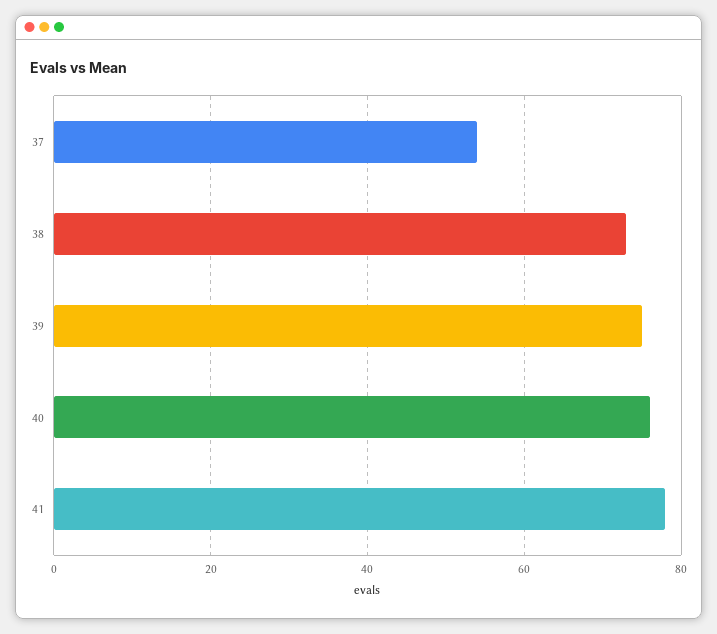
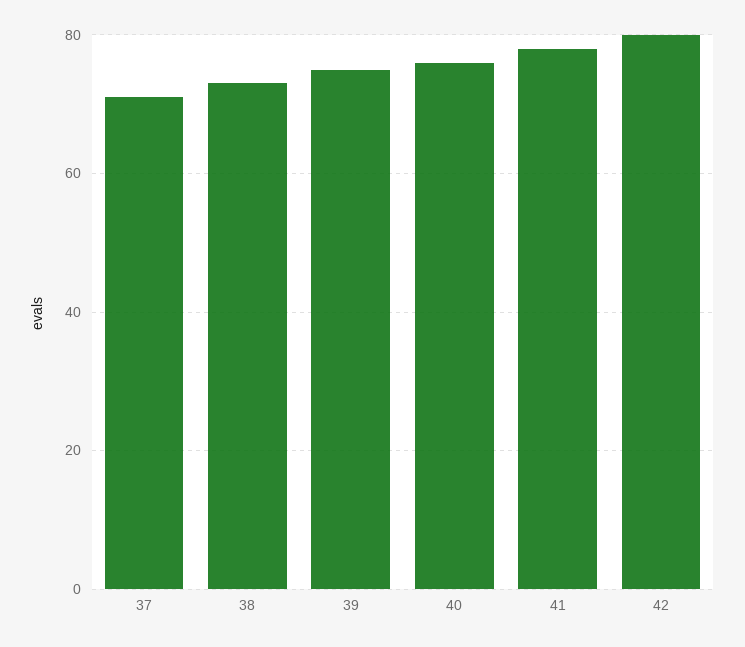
37: 55 -> 70
42: none -> 80

